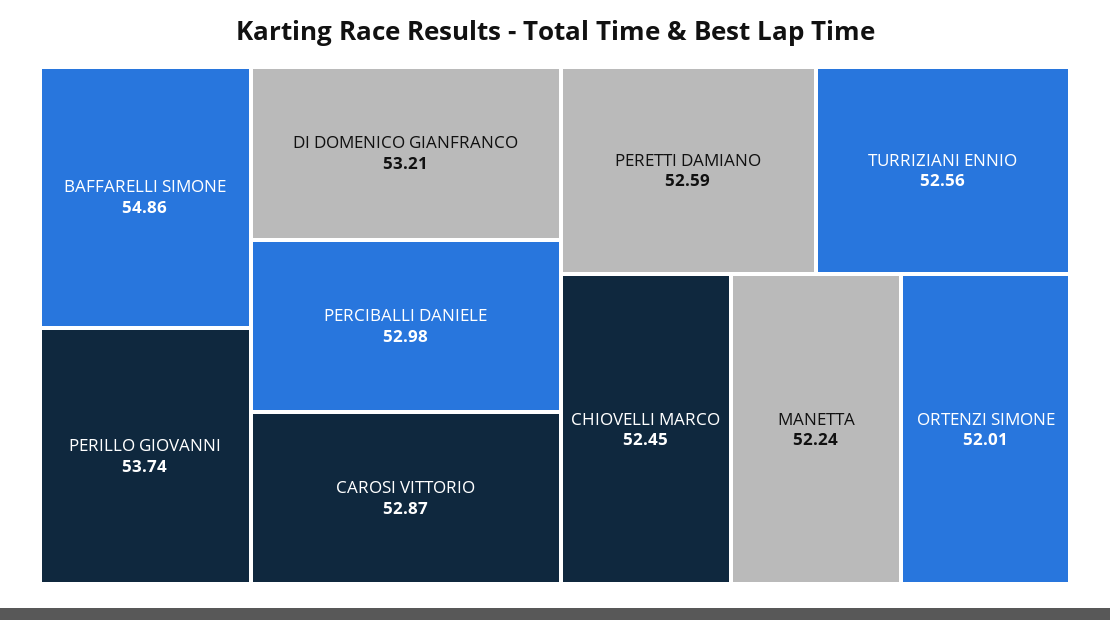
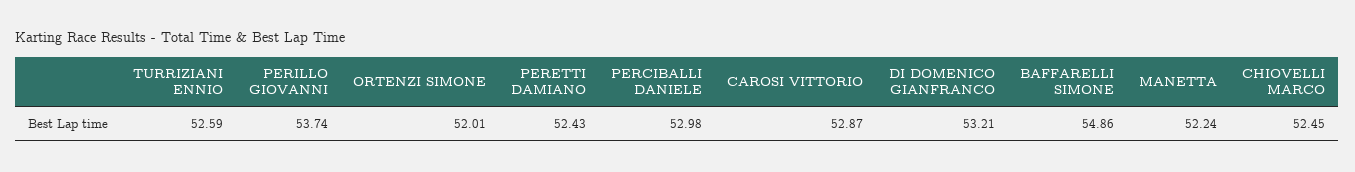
PERETTI DAMIANO: 52.59 -> 52.43
TURRIZIANI ENNIO: 52.56 -> 52.59

